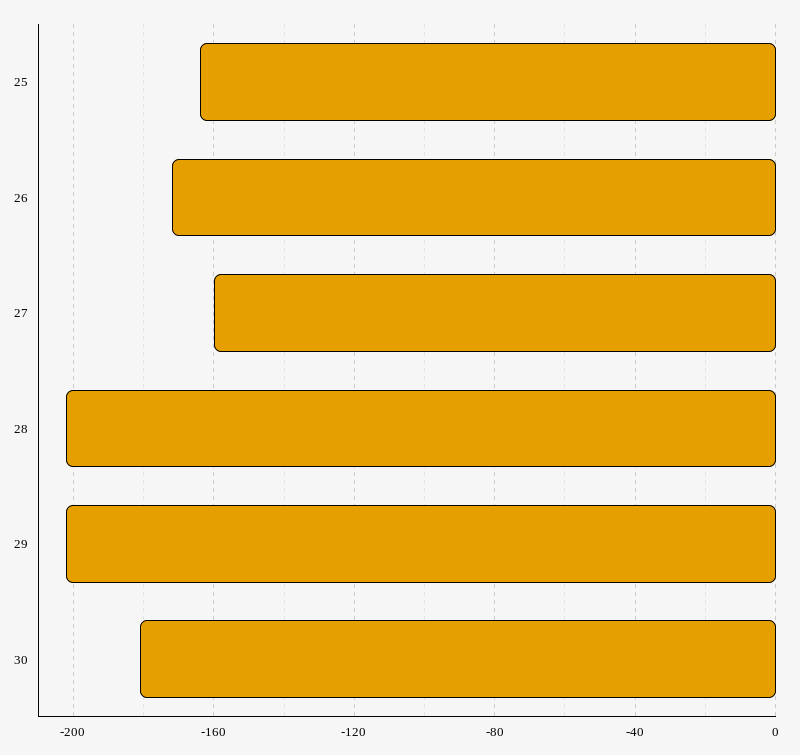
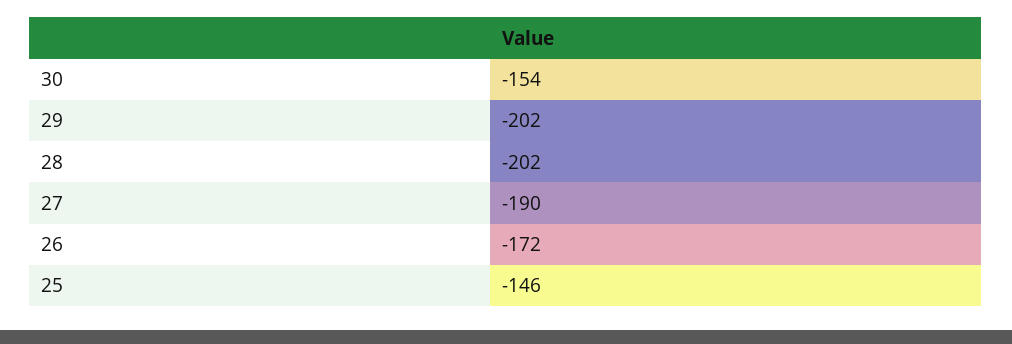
25: -165 -> -146
27: -160 -> -190
30: -180 -> -154

